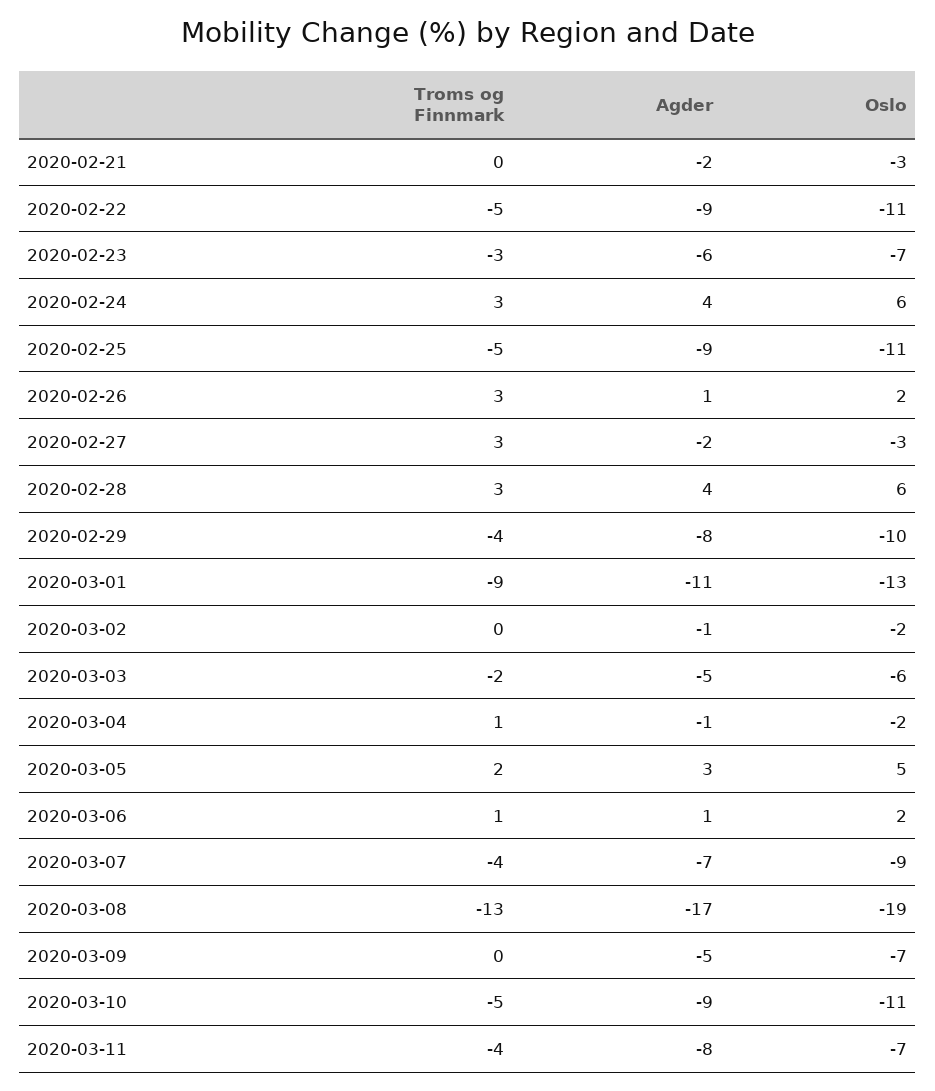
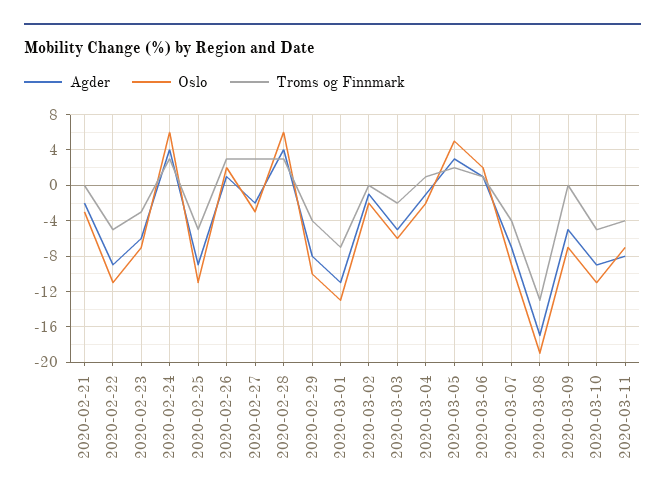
Troms og Finnmark, 2020-03-01: -9 -> -7

